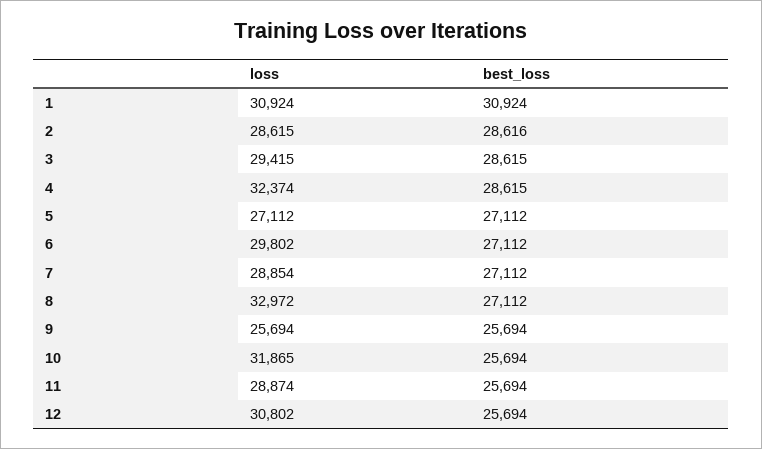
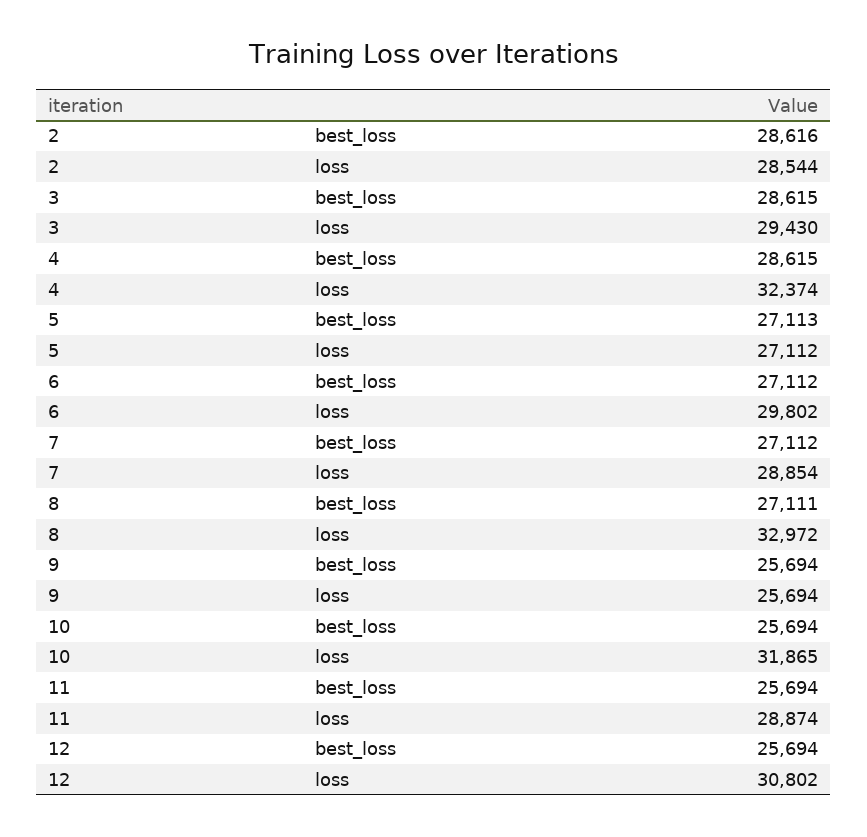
loss, 1: 30924 -> none
best_loss, 1: 30924 -> none
loss, 2: 28615 -> 28544
loss, 3: 29415 -> 29430
best_loss, 5: 27112 -> 27113
best_loss, 8: 27112 -> 27111

